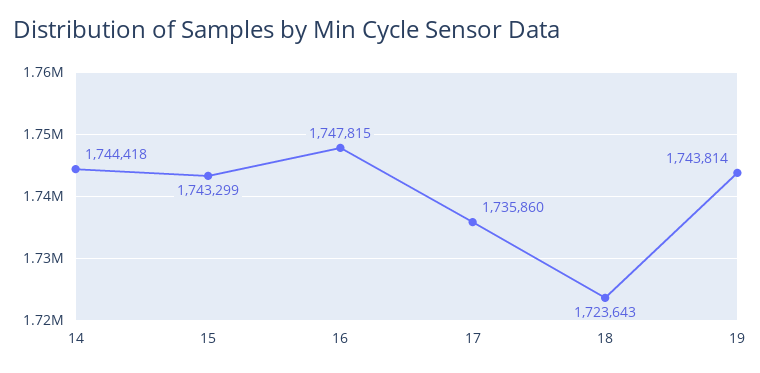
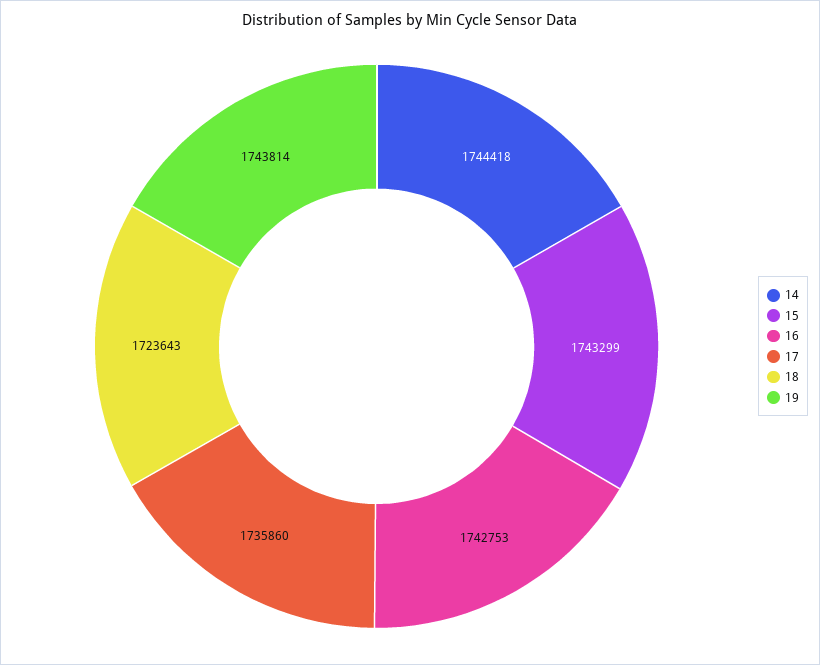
16: 1747815 -> 1742753

